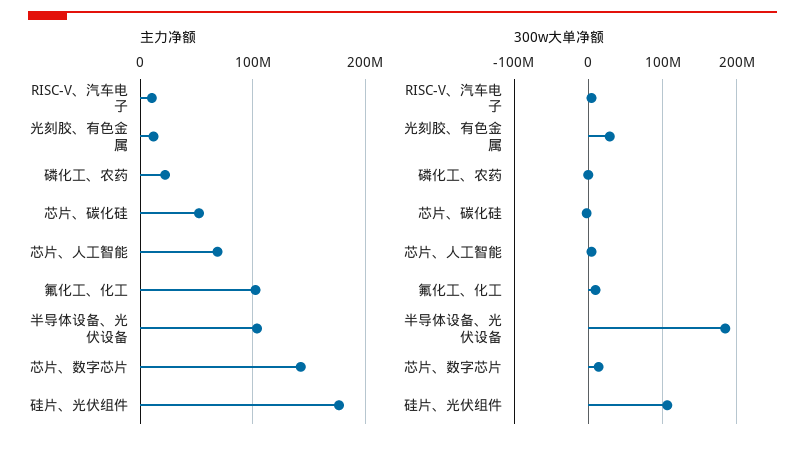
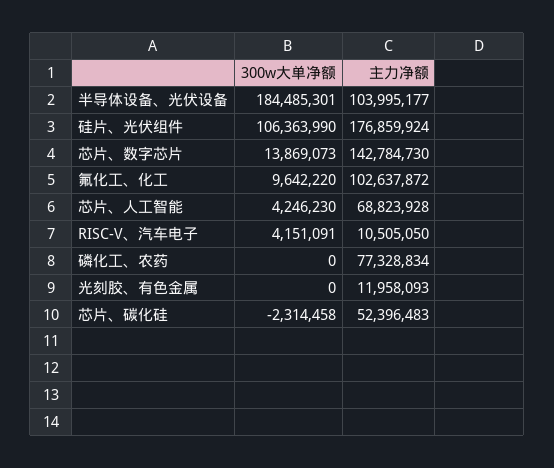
主力净额, 磷化工、农药: 20000000 -> 77328834
300w大单净额, 光刻胶、有色金属: 30000000 -> 0

